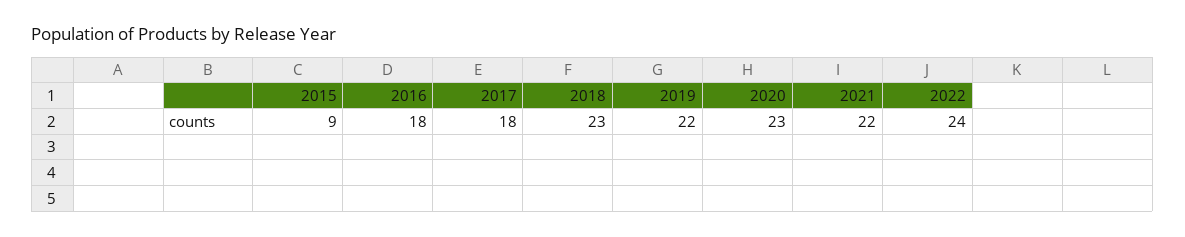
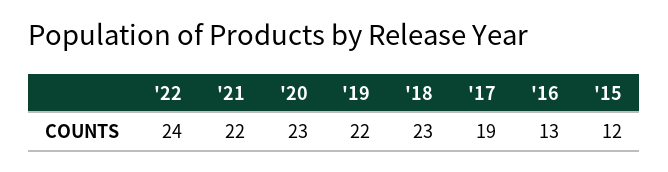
2015: 9 -> 12
2016: 18 -> 13
2017: 18 -> 19

